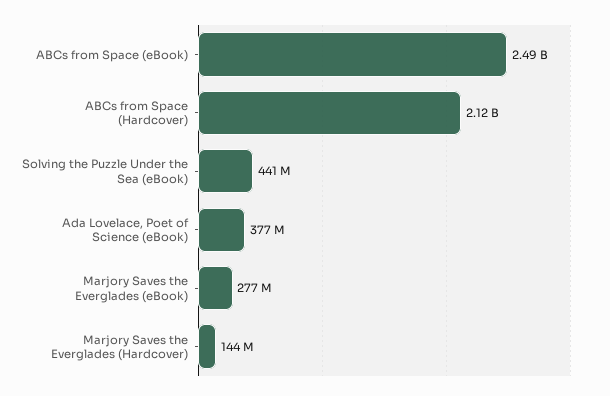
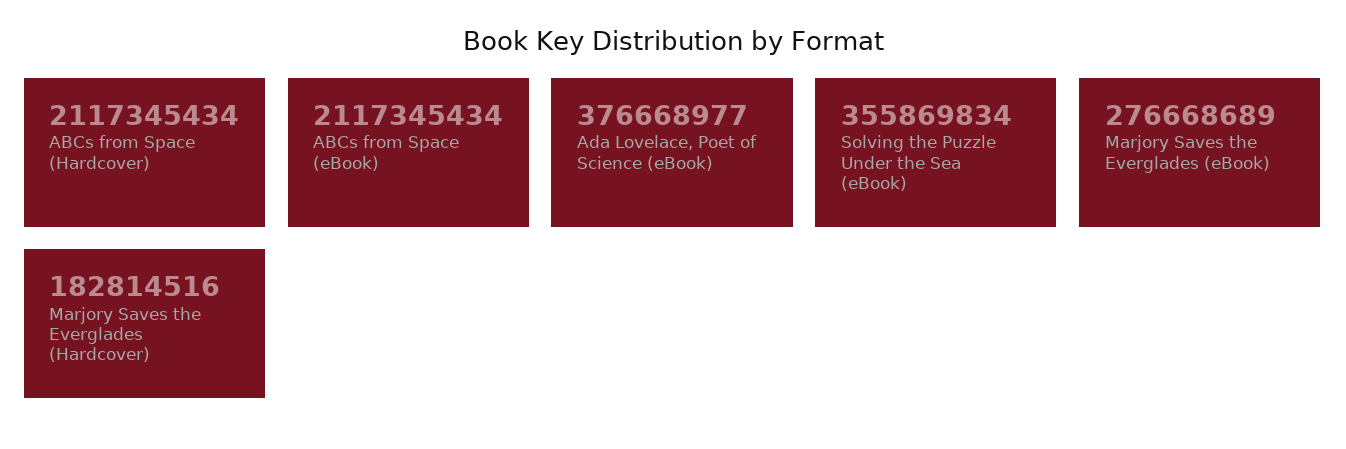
ABCs from Space (eBook): 2490000000 -> 2117345434
Solving the Puzzle Under the Sea (eBook): 441000000 -> 355869834
Marjory Saves the Everglades (Hardcover): 144000000 -> 182814516

